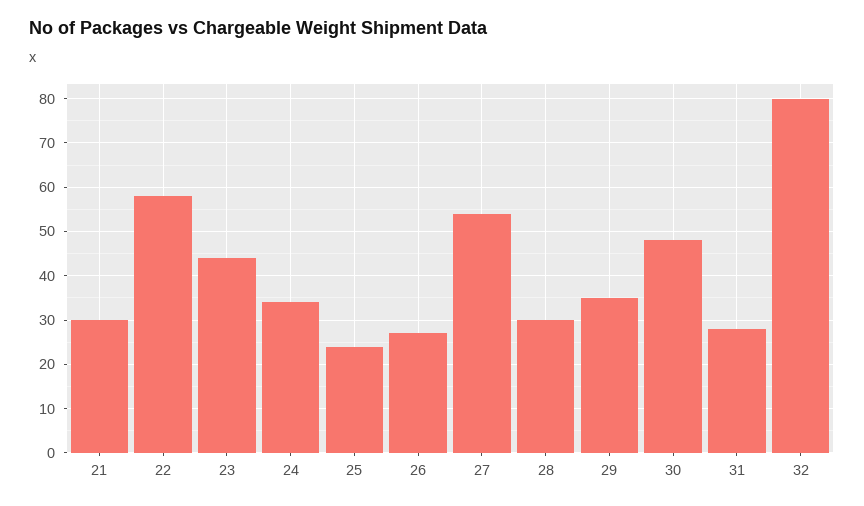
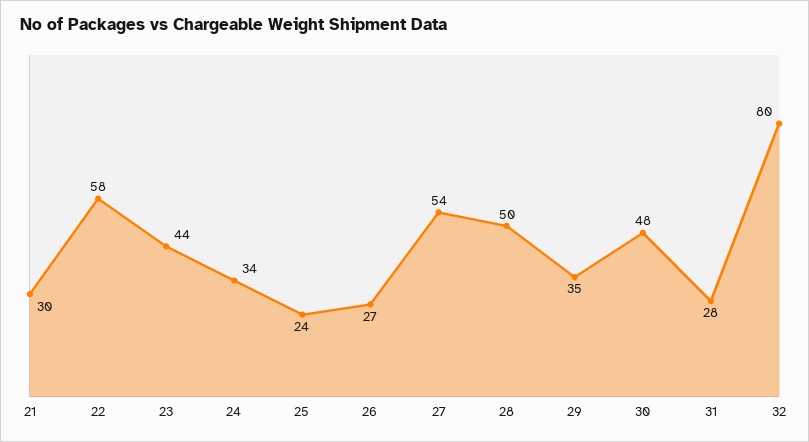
28: 30 -> 50

